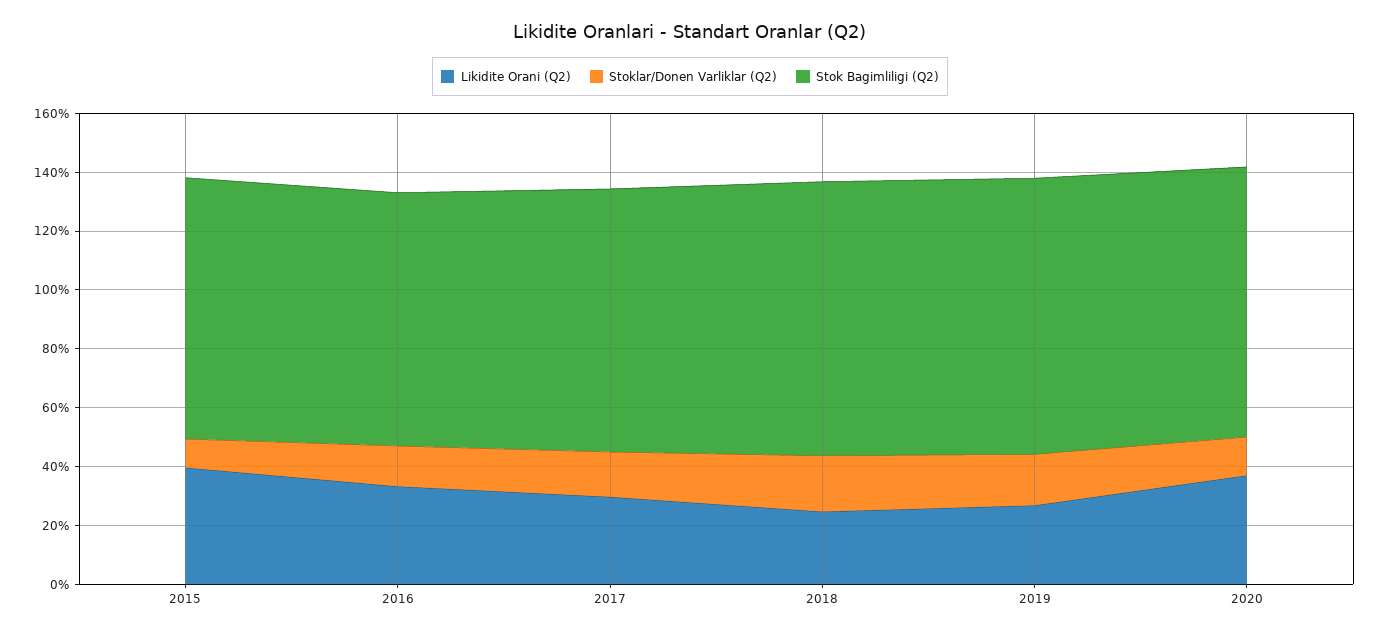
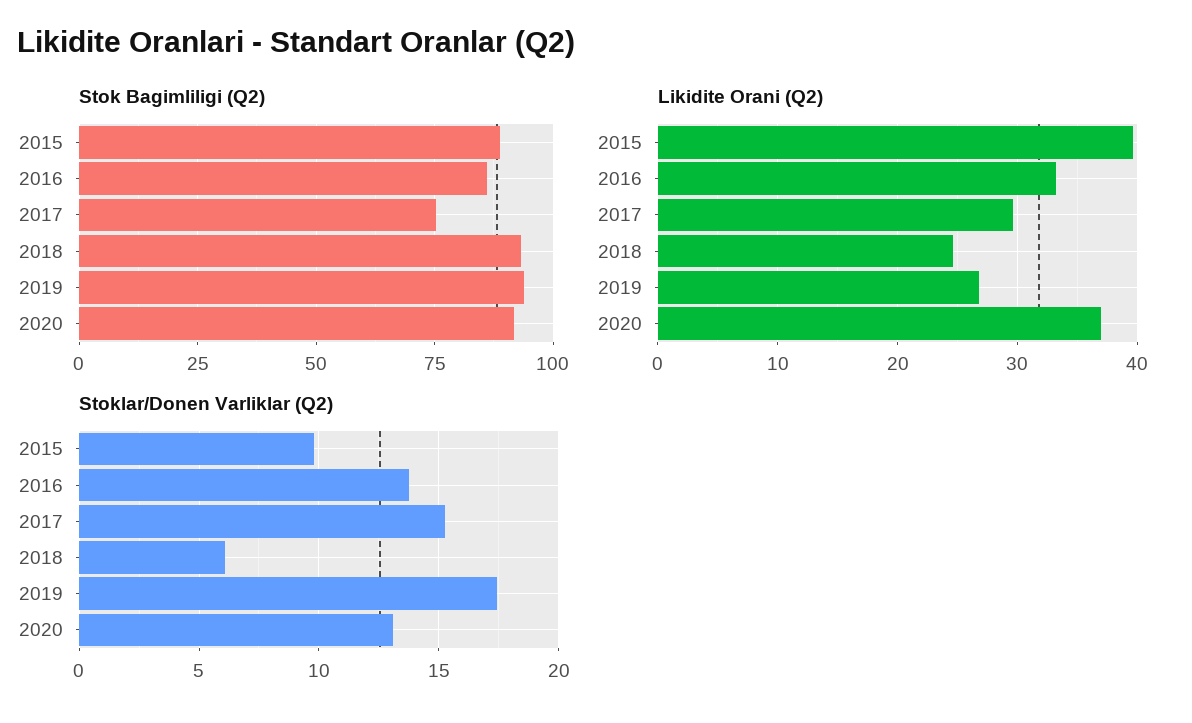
Stok Bagimliligi (Q2), 2017: 90 -> 75
Stoklar/Donen Varliklar (Q2), 2018: 20 -> 6

